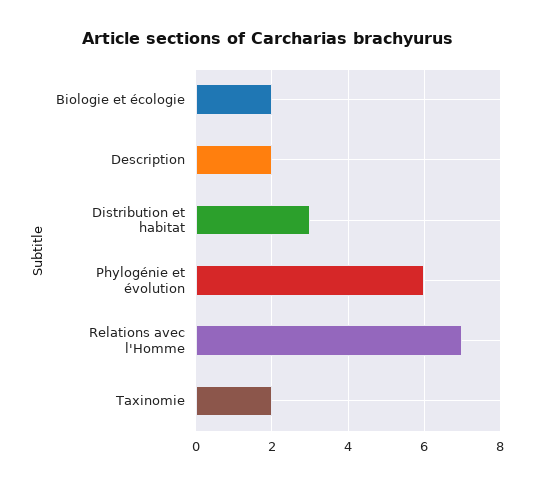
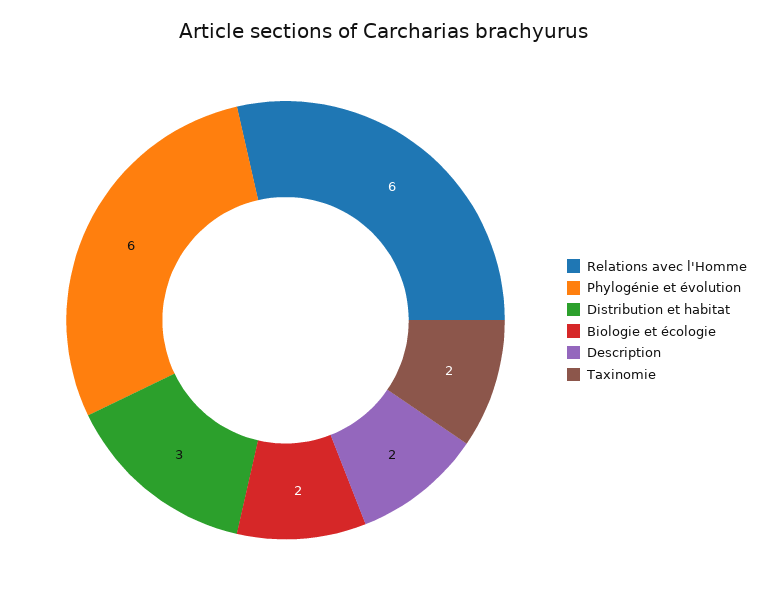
Relations avec l'Homme: 7 -> 6

